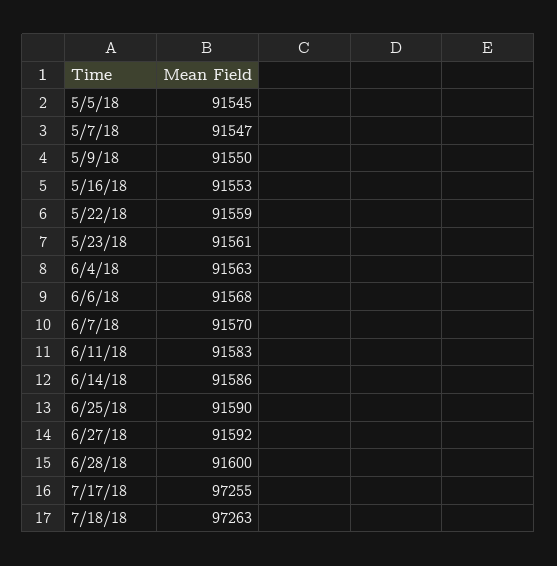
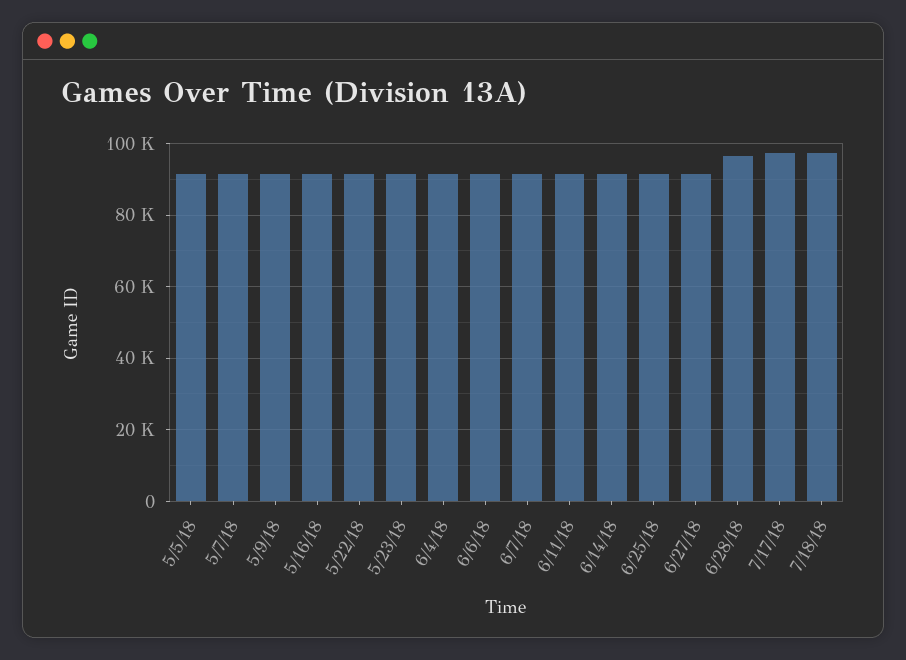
6/28/18: 91600 -> 96000

